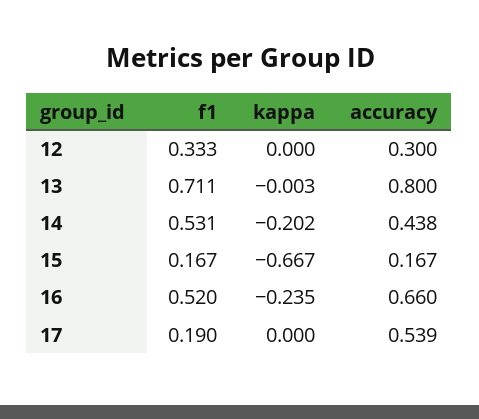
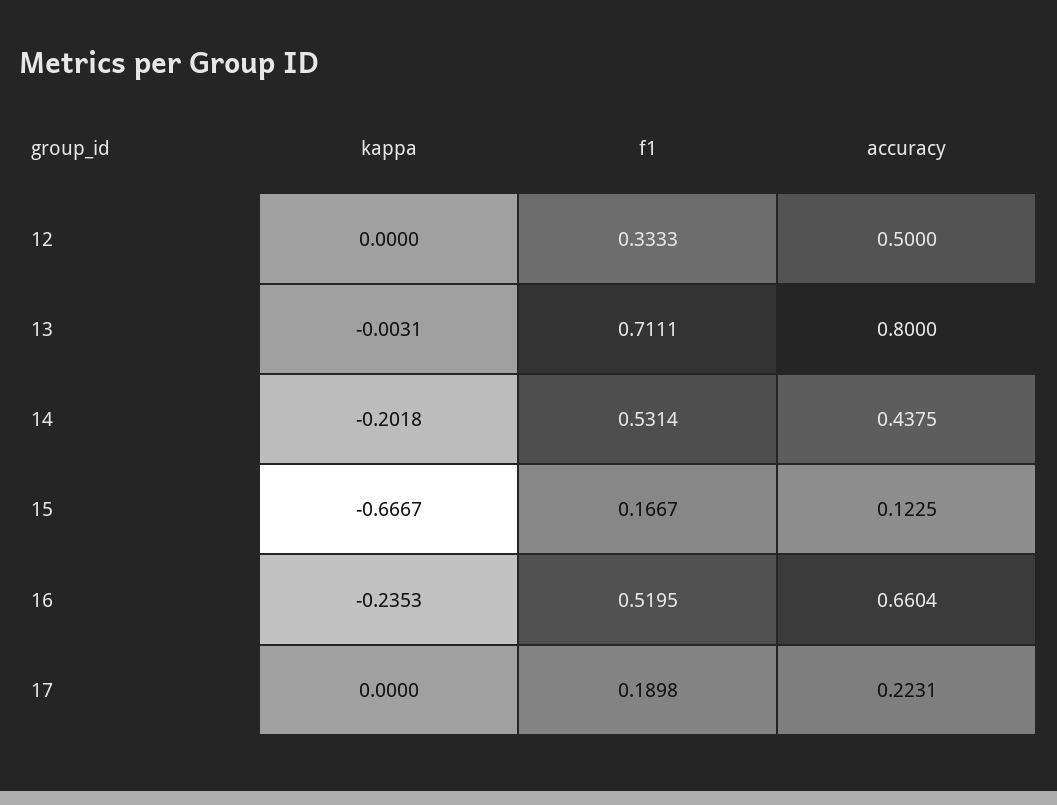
accuracy, 12: 0.3 -> 0.5
accuracy, 15: 0.167 -> 0.1225
accuracy, 17: 0.539 -> 0.2231

